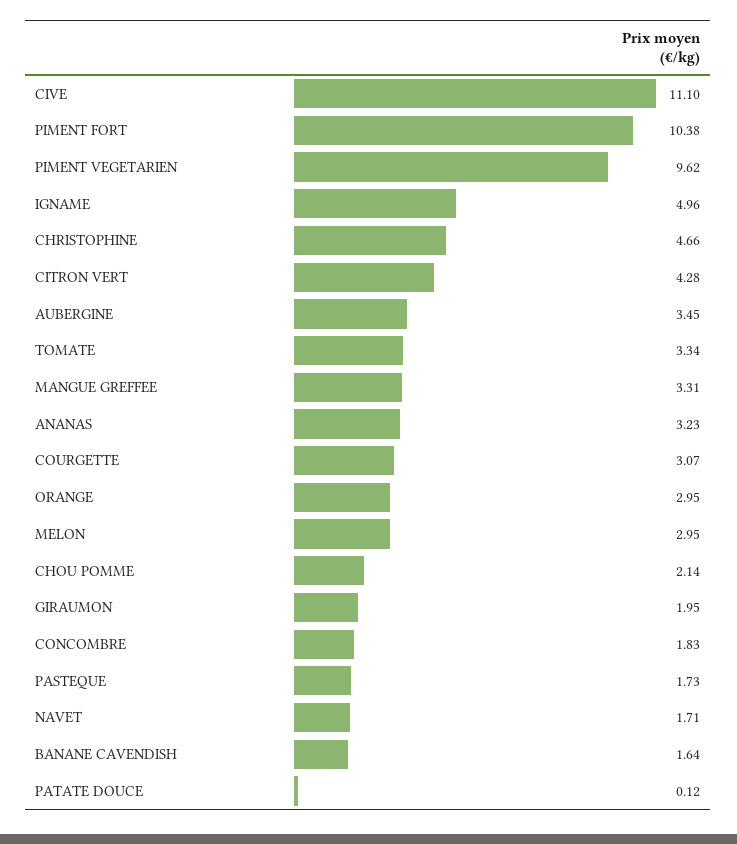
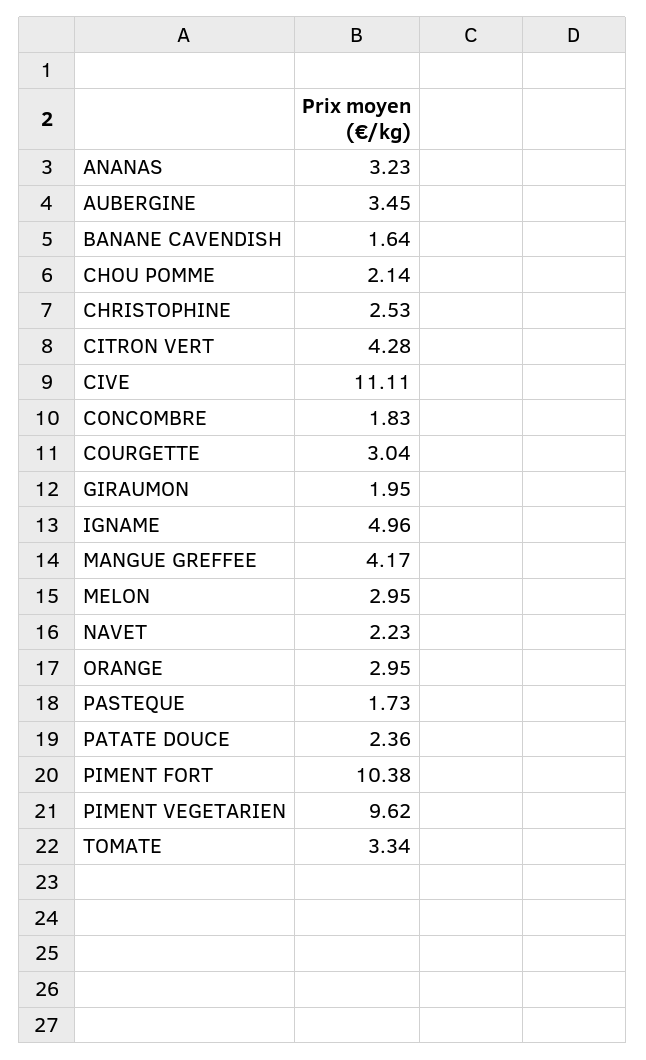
CIVE: 11.1 -> 11.11
CHRISTOPHINE: 4.66 -> 2.53
MANGUE GREFFEE: 3.31 -> 4.17
COURGETTE: 3.07 -> 3.04
NAVET: 1.71 -> 2.23
PATATE DOUCE: 0.12 -> 2.36

